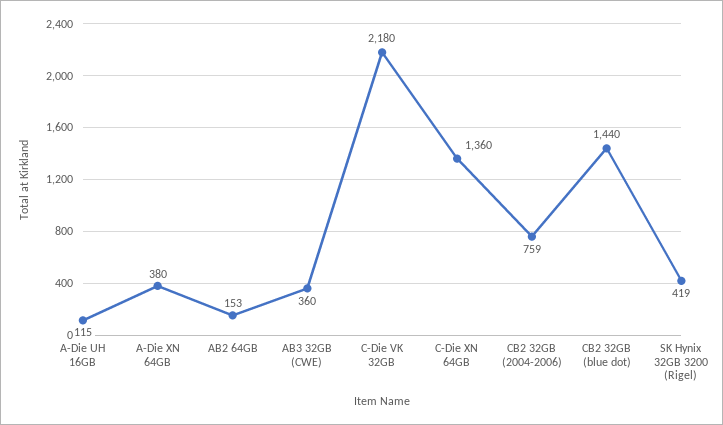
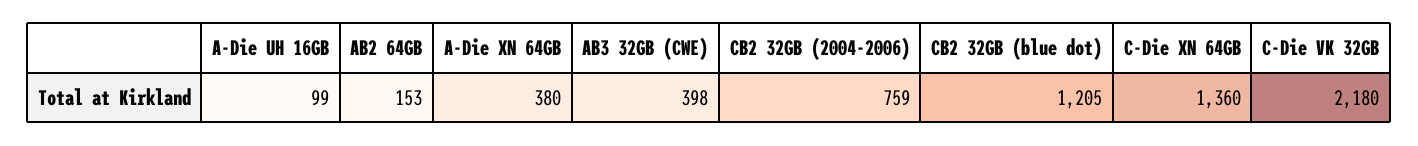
A-Die UH 16GB: 115 -> 99
AB3 32GB (CWE): 360 -> 398
CB2 32GB (blue dot): 1440 -> 1205
SK Hynix 32GB 3200 (Rigel): 419 -> none

